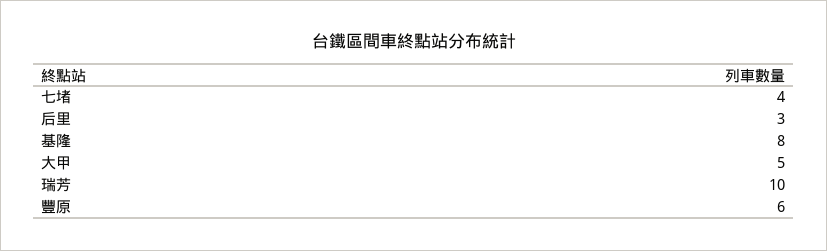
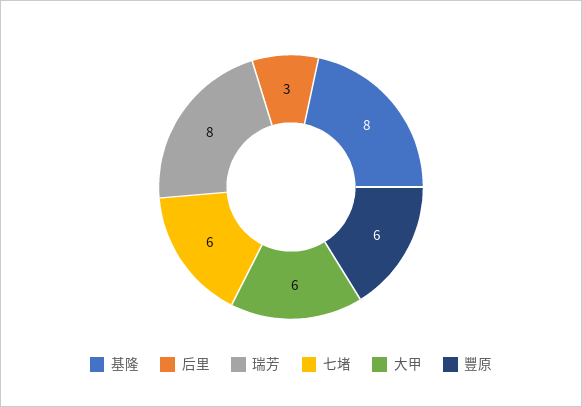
七堵: 4 -> 6
大甲: 5 -> 6
瑞芳: 10 -> 8

